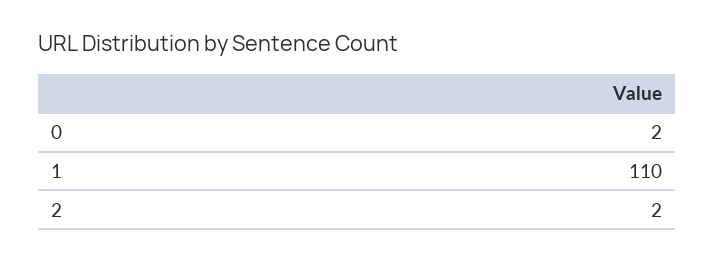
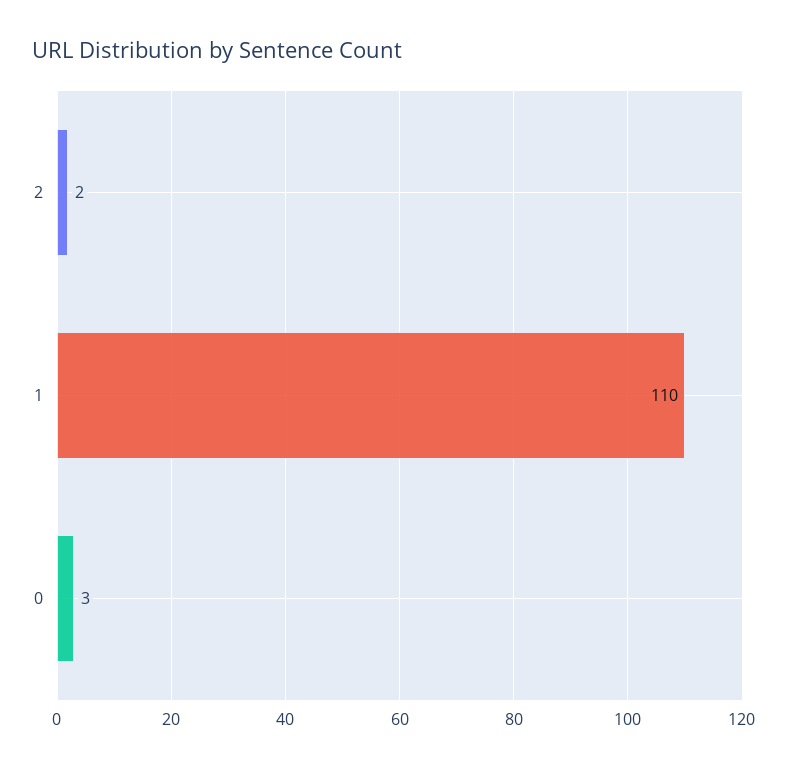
0: 2 -> 3

